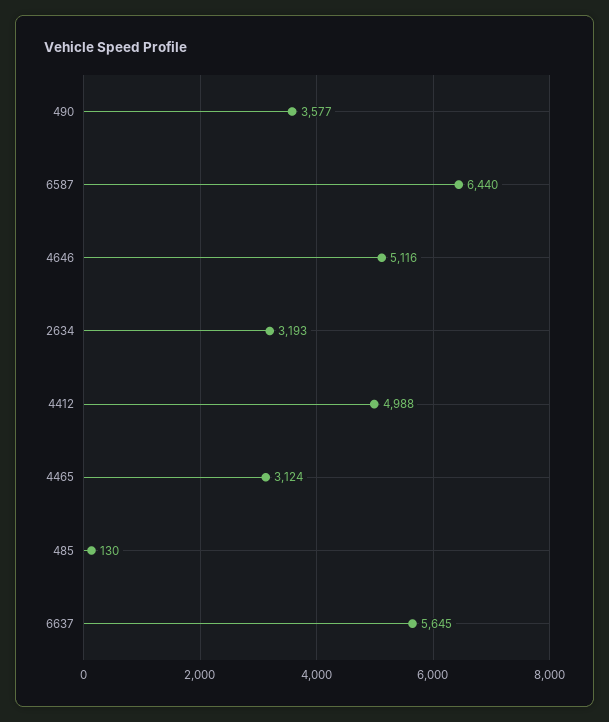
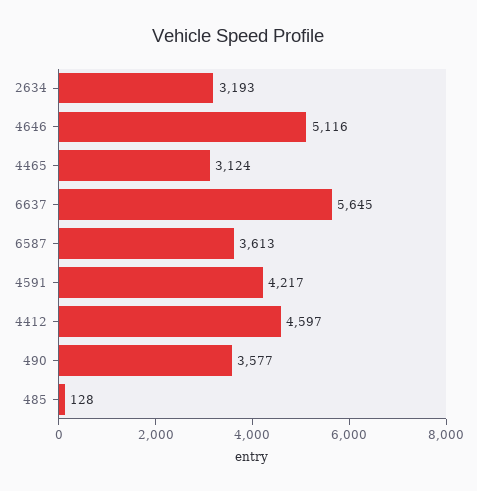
6587: 6440 -> 3613
4412: 4988 -> 4597
485: 130 -> 128
4591: none -> 4217

